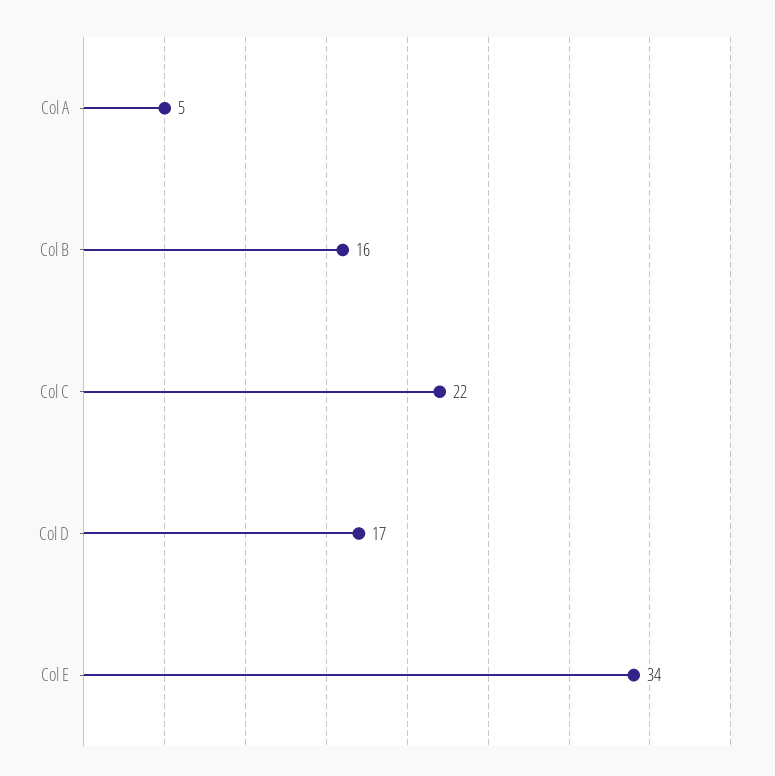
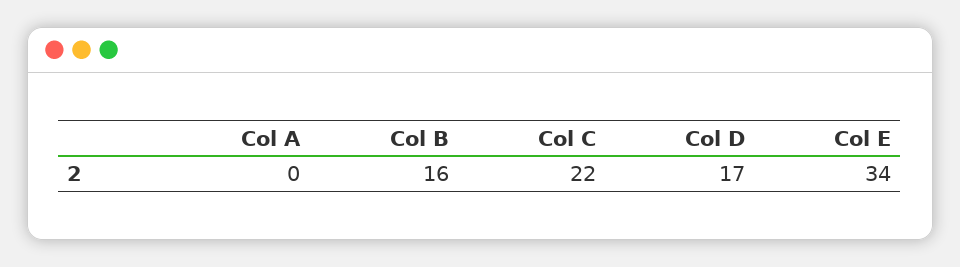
Col A: 5 -> 0

